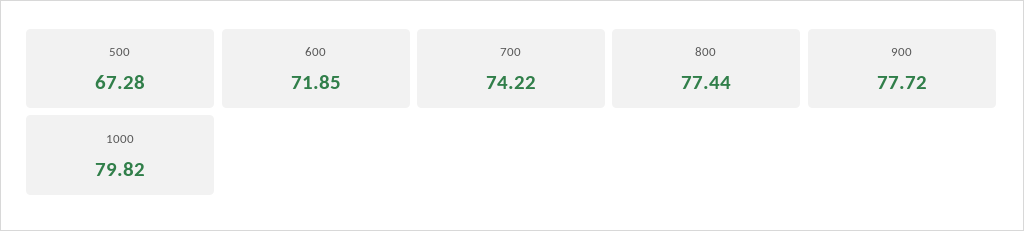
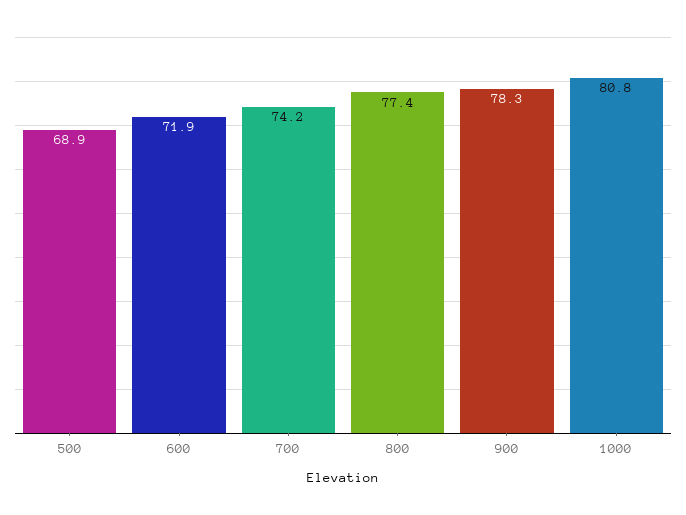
500: 67.28 -> 68.9
900: 77.72 -> 78.3
1000: 79.82 -> 80.8

